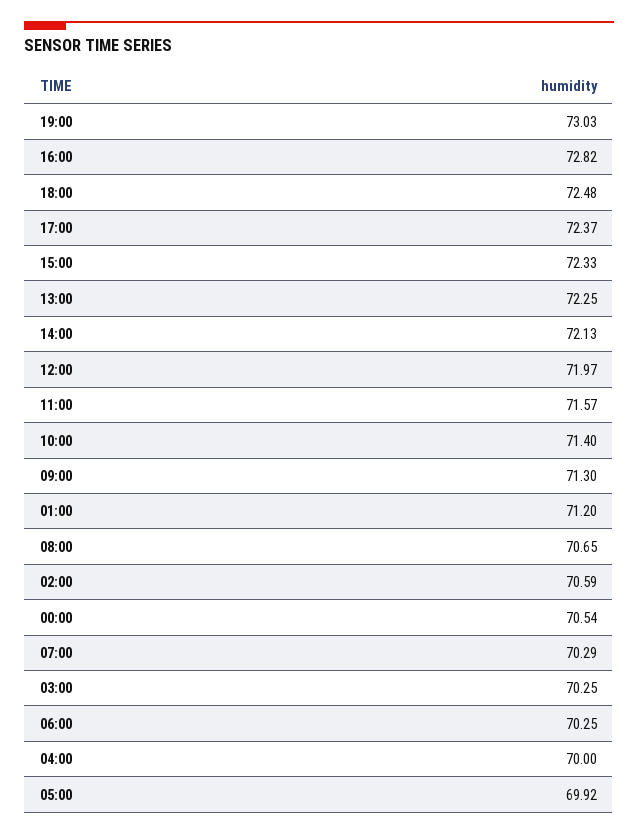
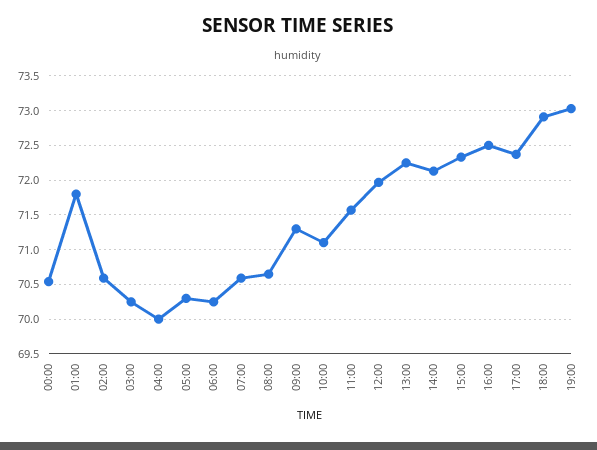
16:00: 72.82 -> 72.5
18:00: 72.48 -> 72.9
10:00: 71.4 -> 71.1
01:00: 71.2 -> 71.8
07:00: 70.29 -> 70.6
05:00: 69.92 -> 70.3

